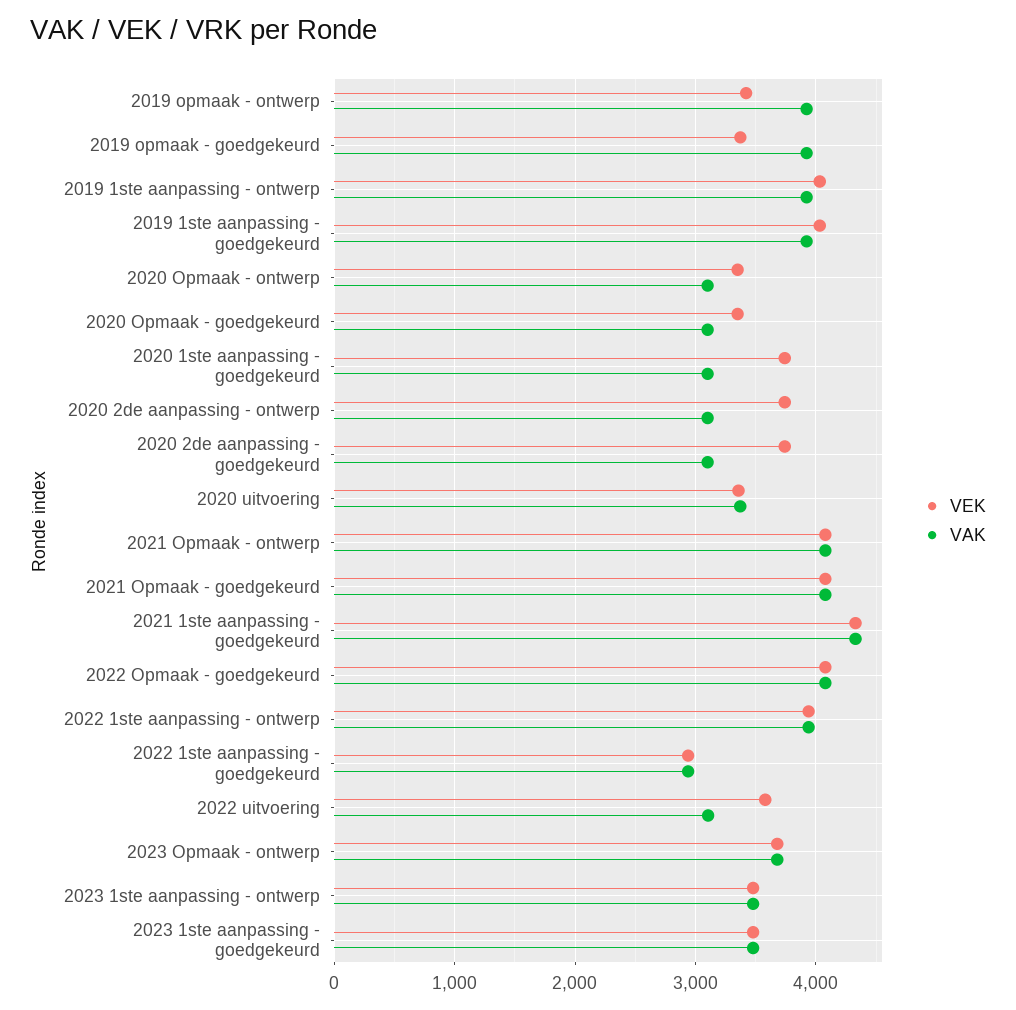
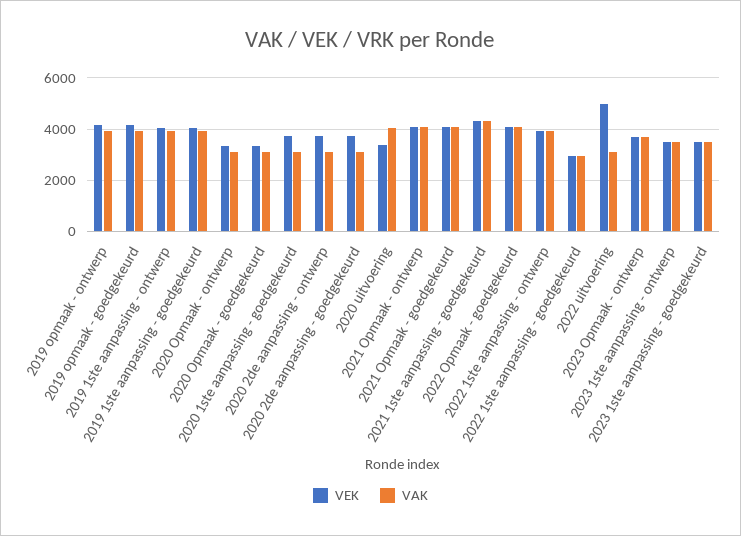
VEK, 2019 opmaak - ontwerp: 3400 -> 4250
VEK, 2019 opmaak - goedgekeurd: 3400 -> 4250
VAK, 2020 uitvoering: 3400 -> 4000
VEK, 2022 uitvoering: 3600 -> 5000

